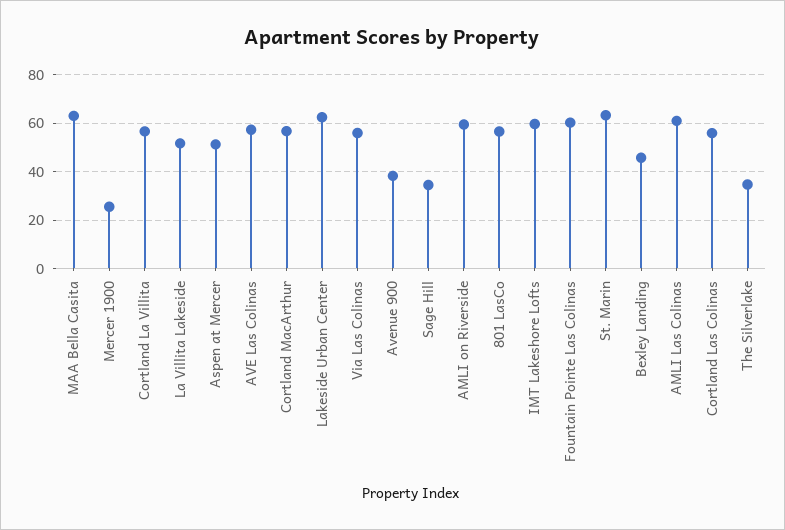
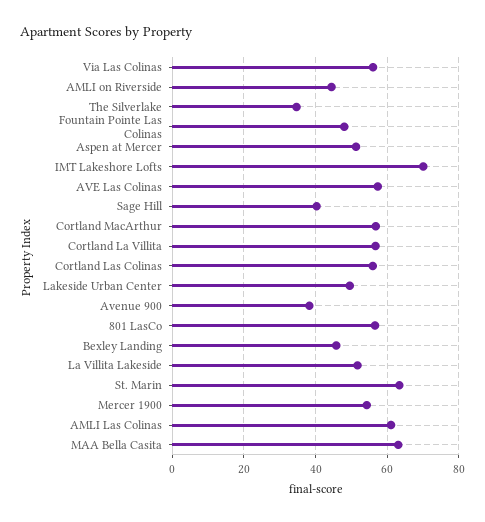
Mercer 1900: 25 -> 54
Lakeside Urban Center: 62.5 -> 50
Sage Hill: 35 -> 40
AMLI on Riverside: 60 -> 44
IMT Lakeshore Lofts: 60 -> 70
Fountain Pointe Las Colinas: 60 -> 48

